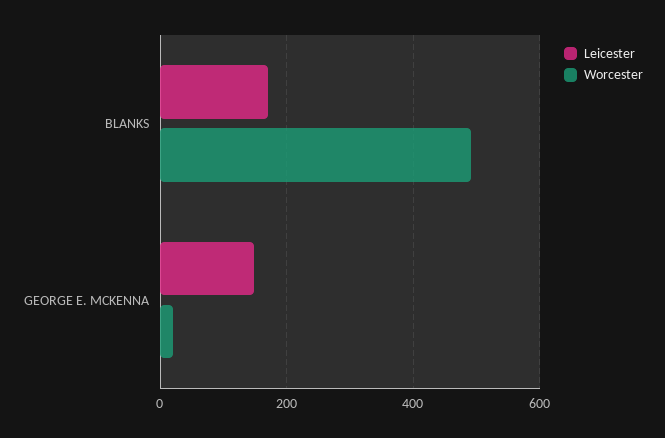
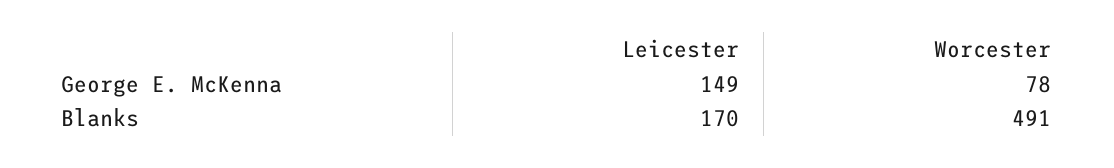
Worcester, GEORGE E. MCKENNA: 20 -> 78

